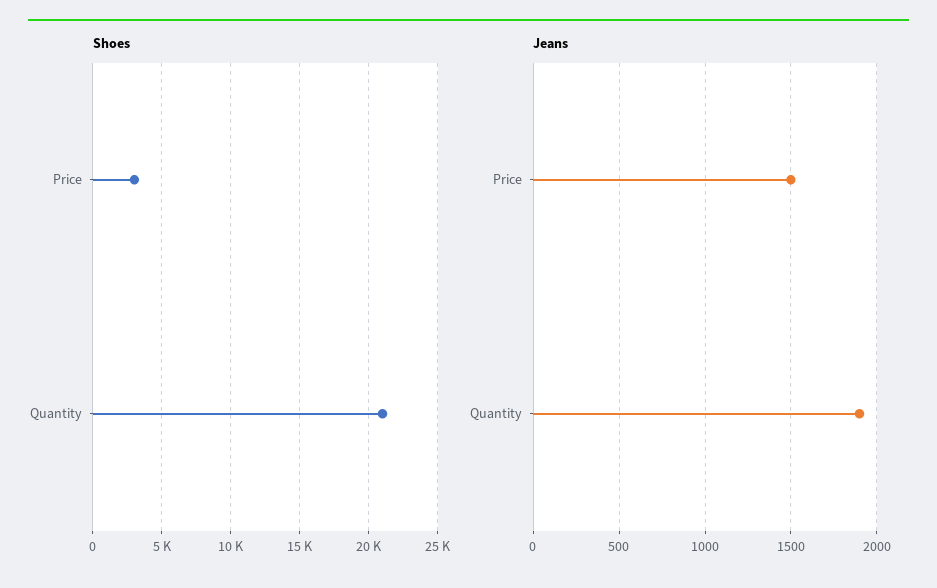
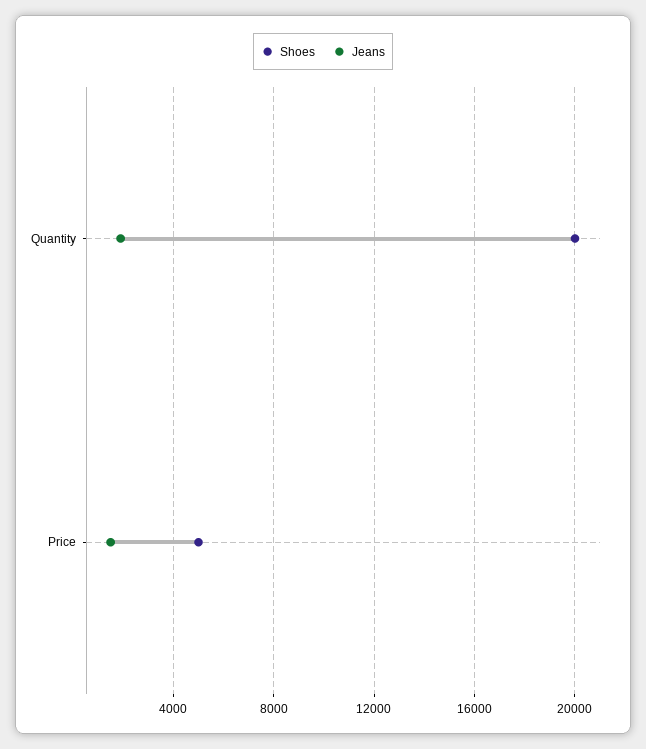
Shoes, Price: 3000 -> 5000
Shoes, Quantity: 21000 -> 20000

